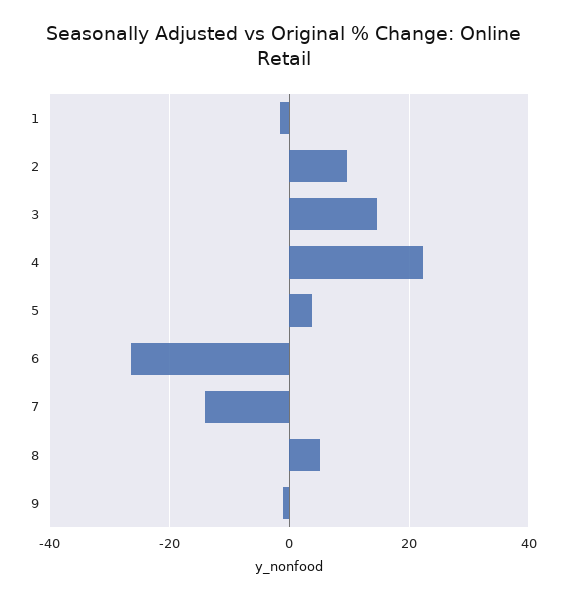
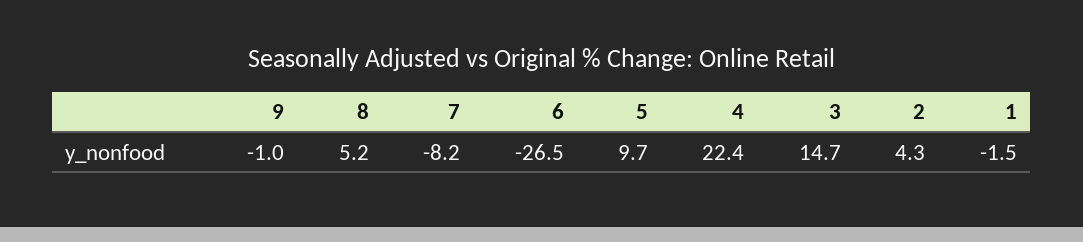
2: 10 -> 4.3
5: 4 -> 9.7
7: -14 -> -8.2

